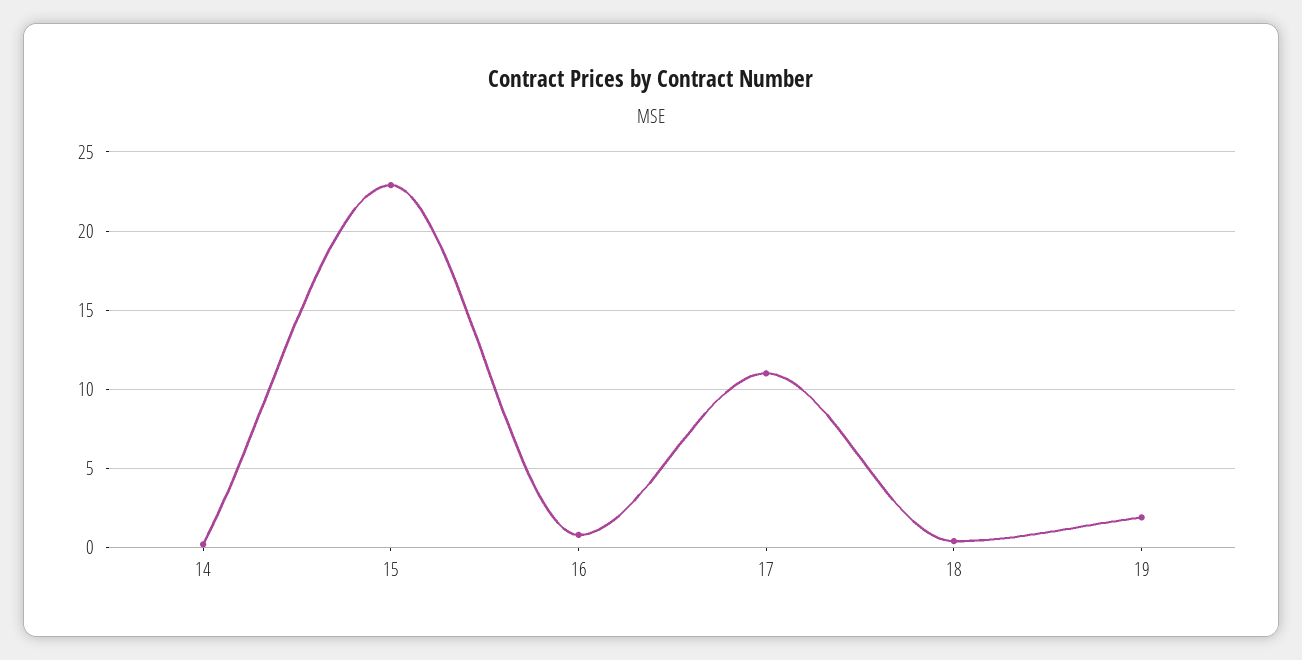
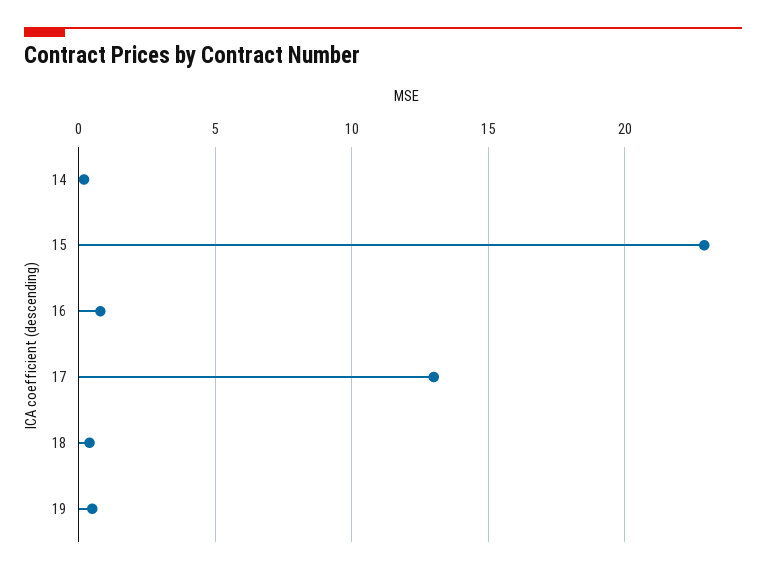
17: 11 -> 13
19: 2 -> 0.5

